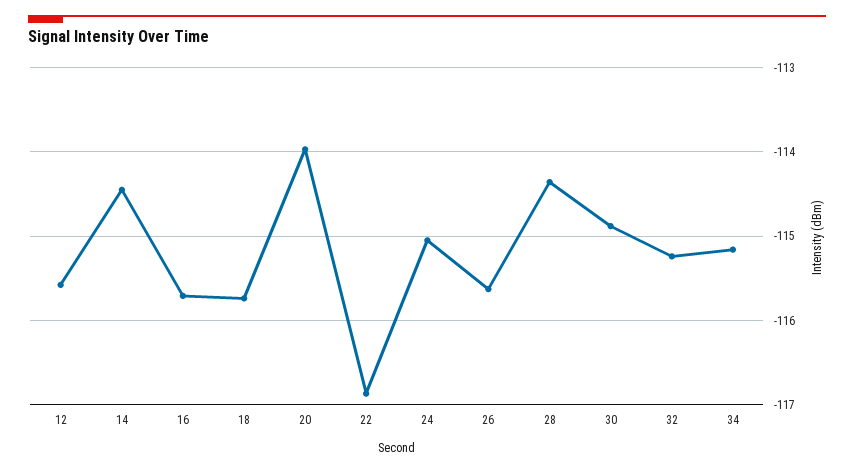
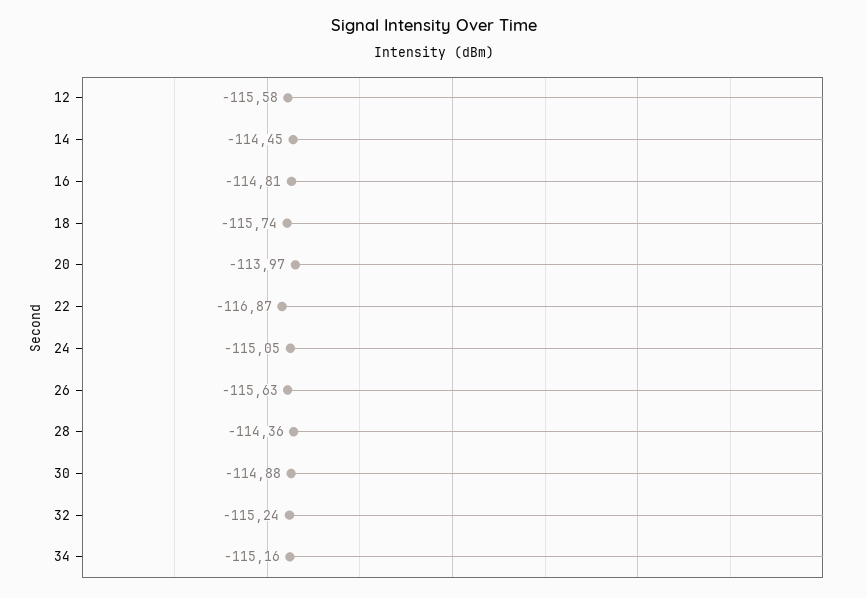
16: -115.7 -> -114.81

